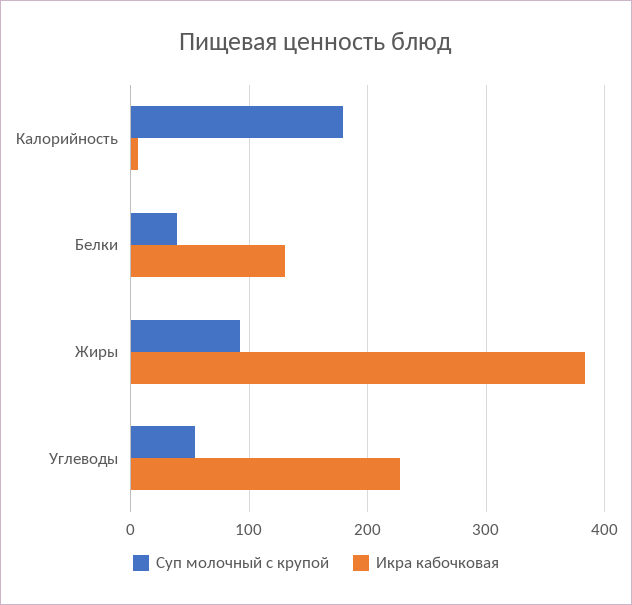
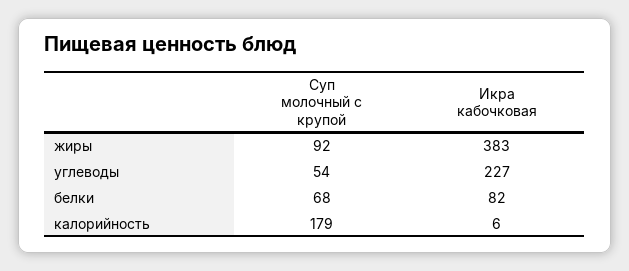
Суп молочный с крупой, Белки: 40 -> 68
Икра кабочковая, Белки: 130 -> 82

